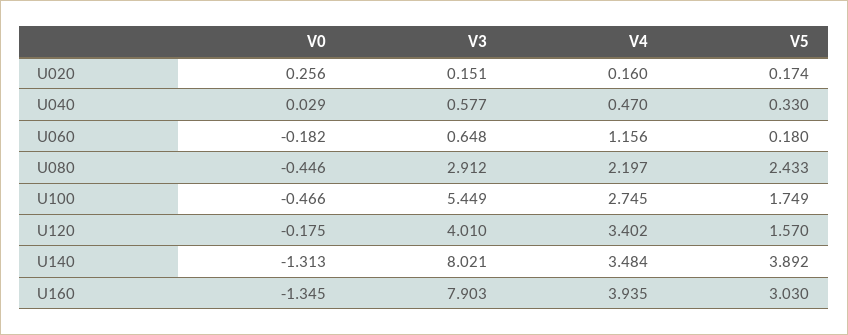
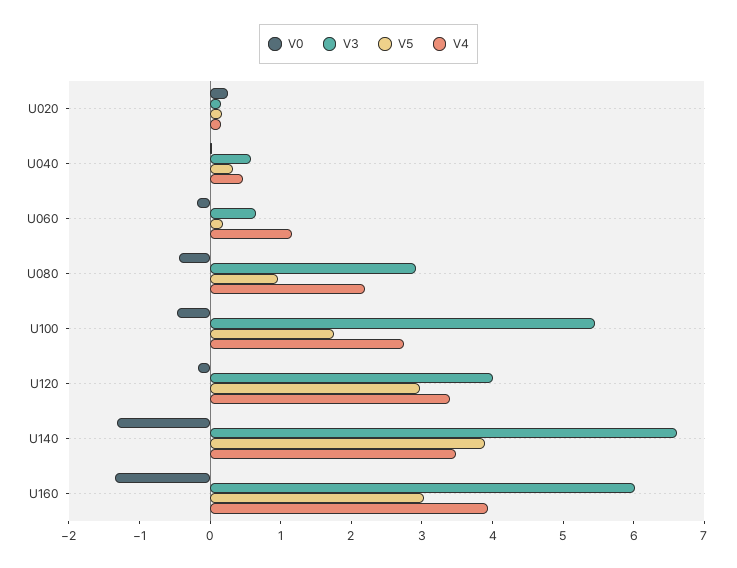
V5, U080: 2.433 -> 1
V5, U120: 1.57 -> 3
V3, U140: 8.021 -> 6.6
V3, U160: 7.903 -> 6

